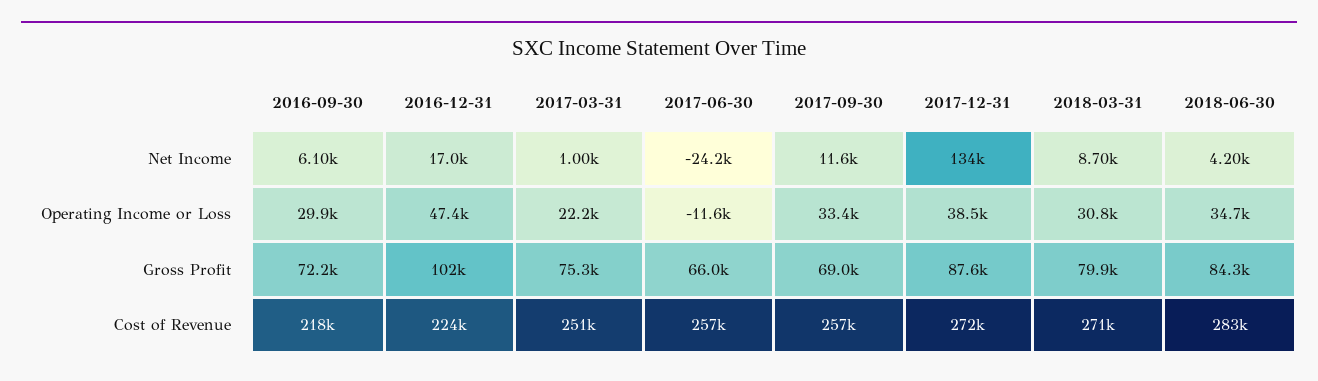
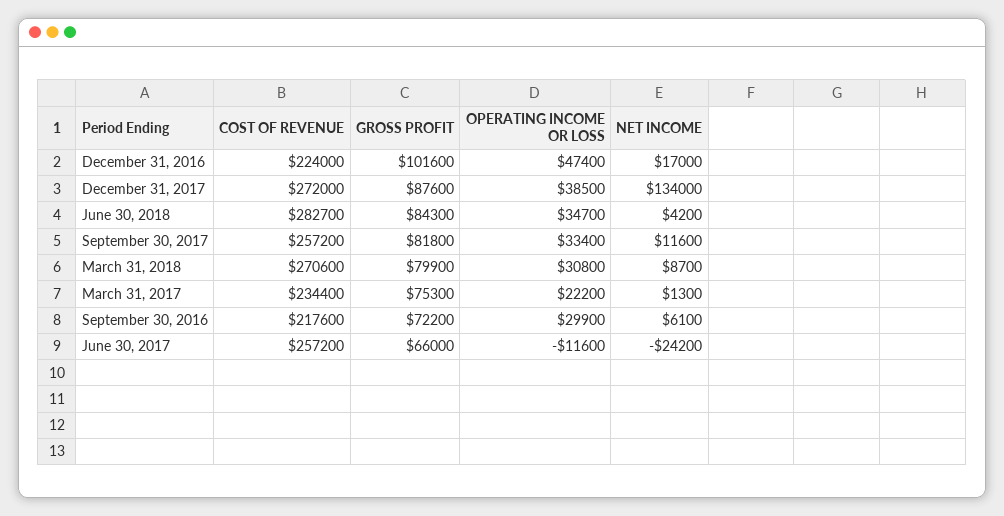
2017-03-31, Net Income: 1000 -> 1300
2017-09-30, Gross Profit: 69000 -> 81800
2017-03-31, Cost of Revenue: 251000 -> 234400

